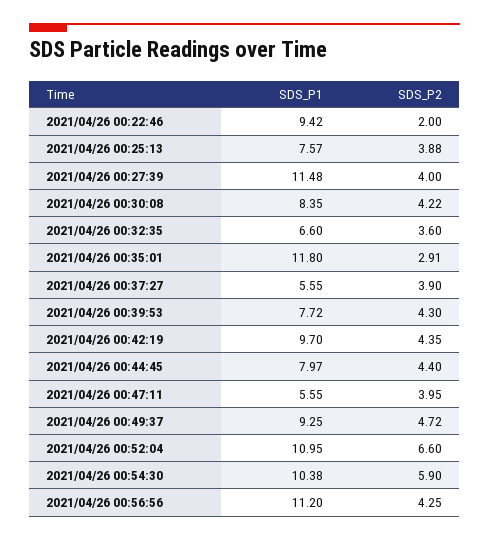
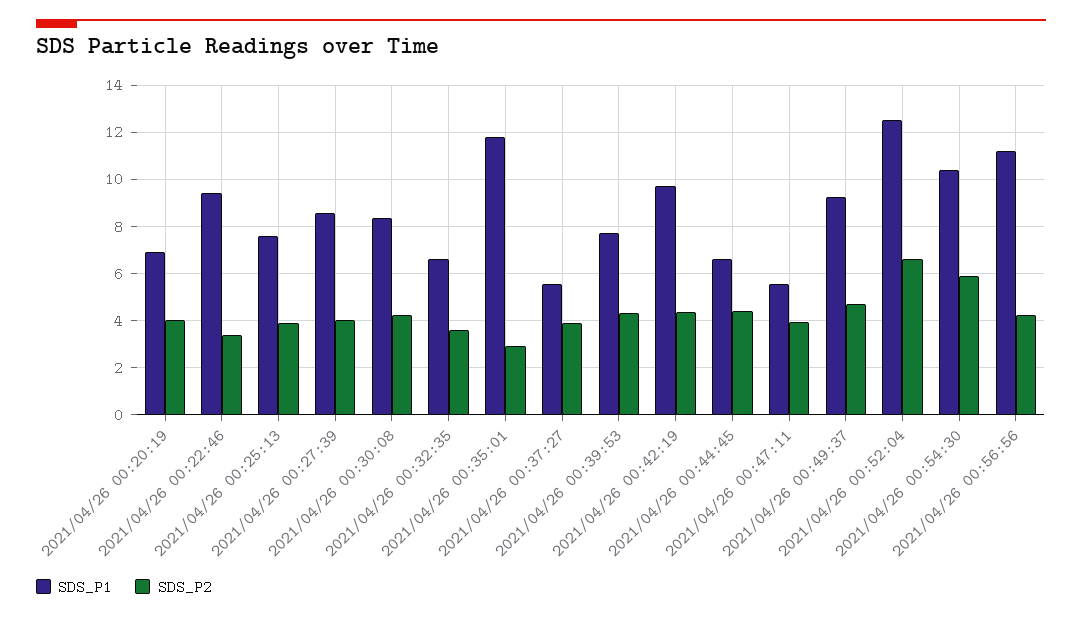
SDS_P2, 2021/04/26 00:22:46: 2 -> 3.5
SDS_P1, 2021/04/26 00:27:39: 11.48 -> 8.5
SDS_P1, 2021/04/26 00:44:45: 7.97 -> 6.5
SDS_P1, 2021/04/26 00:52:04: 10.95 -> 12.5
SDS_P1, 2021/04/26 00:20:19: none -> 7
SDS_P2, 2021/04/26 00:20:19: none -> 4

